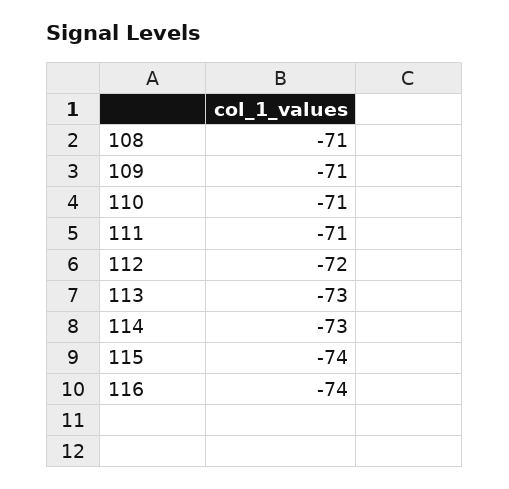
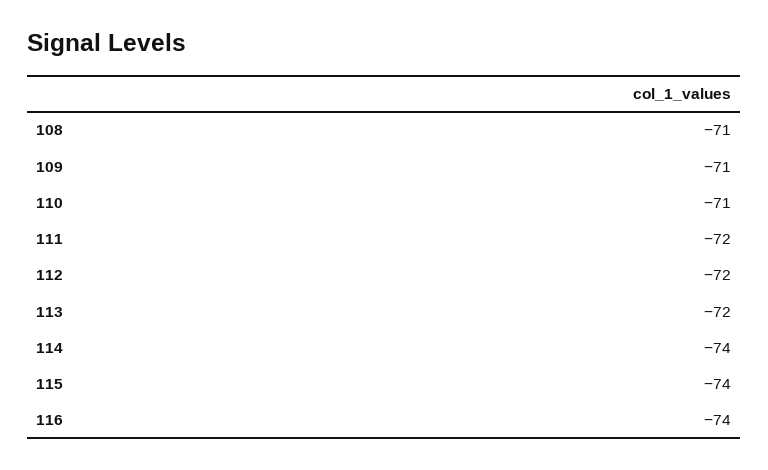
111: -71 -> -72
113: -73 -> -72
114: -73 -> -74

